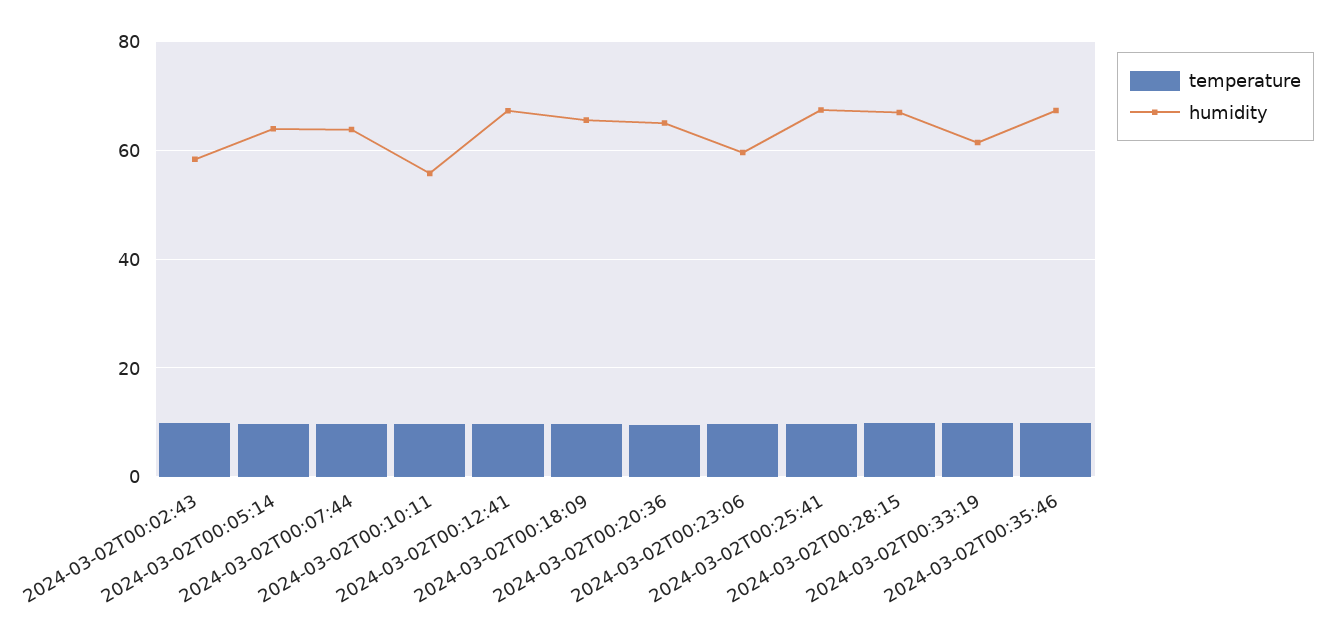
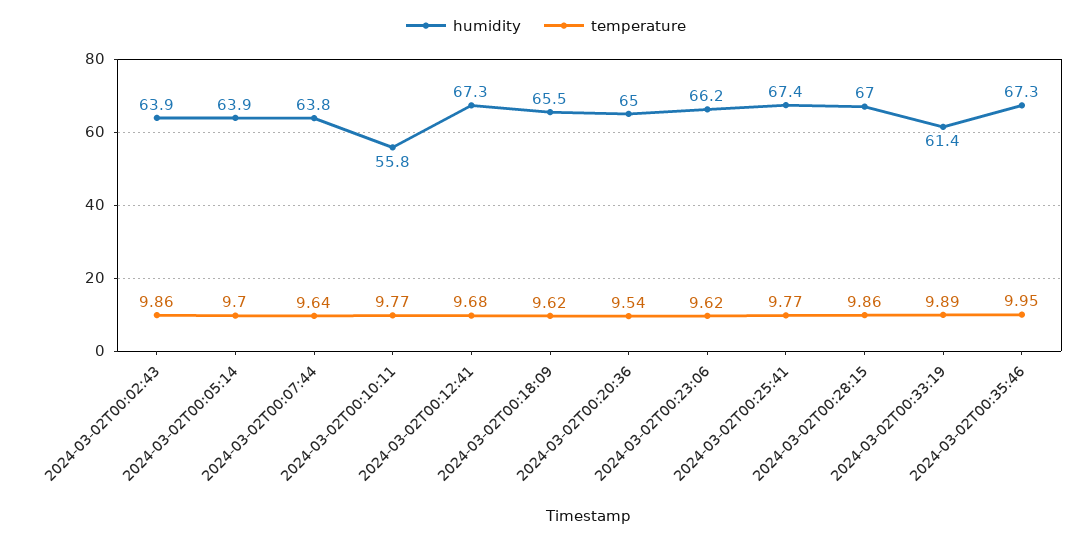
humidity, 2024-03-02T00:02:43: 58 -> 63.9
humidity, 2024-03-02T00:23:06: 60 -> 66.2

